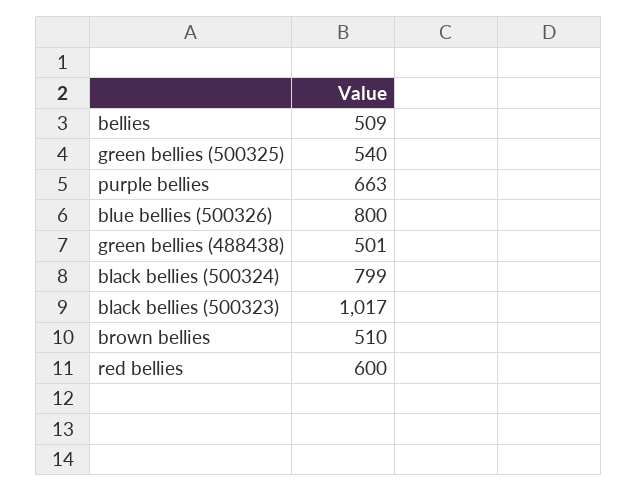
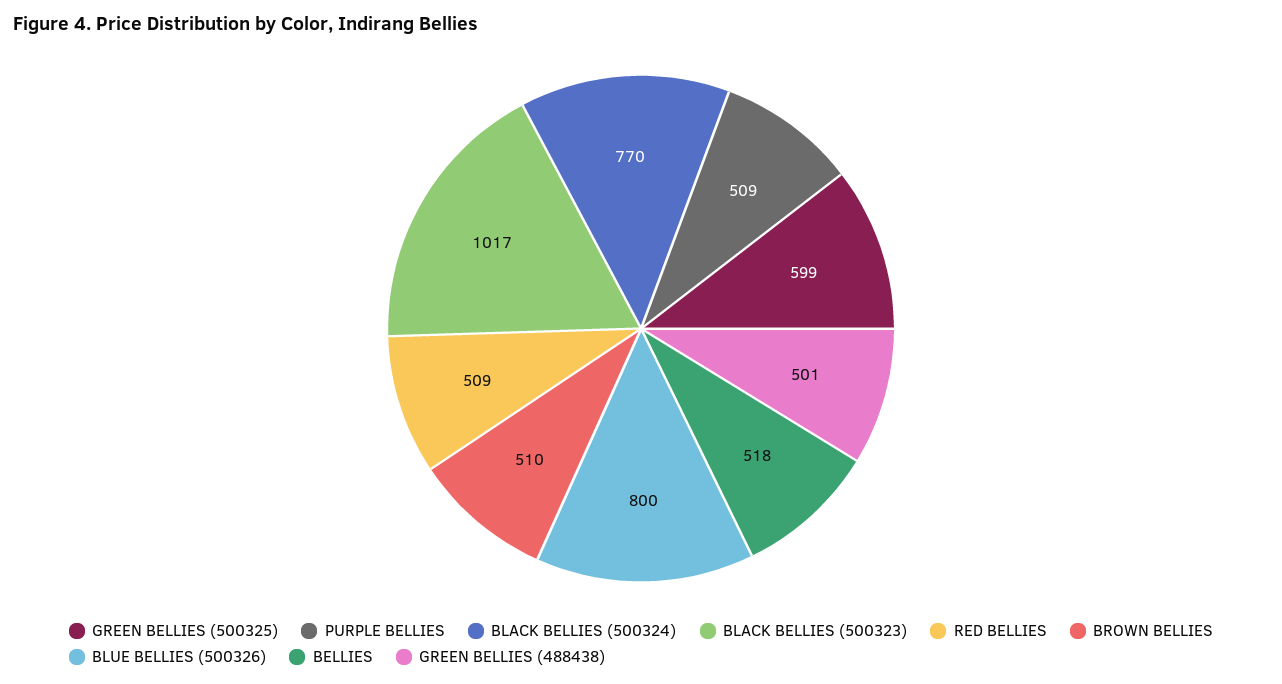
bellies: 509 -> 518
green bellies (500325): 540 -> 599
purple bellies: 663 -> 509
black bellies (500324): 799 -> 770
red bellies: 600 -> 509

